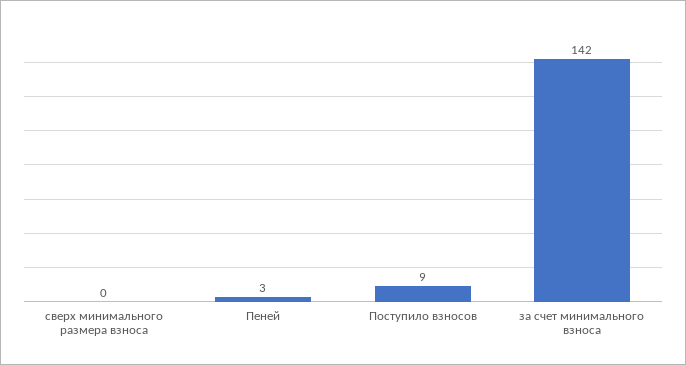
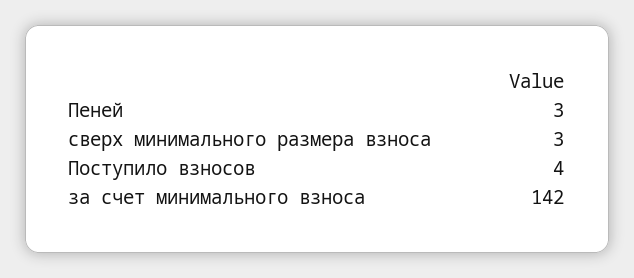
сверх минимального размера взноса: 0 -> 3
Поступило взносов: 9 -> 4

